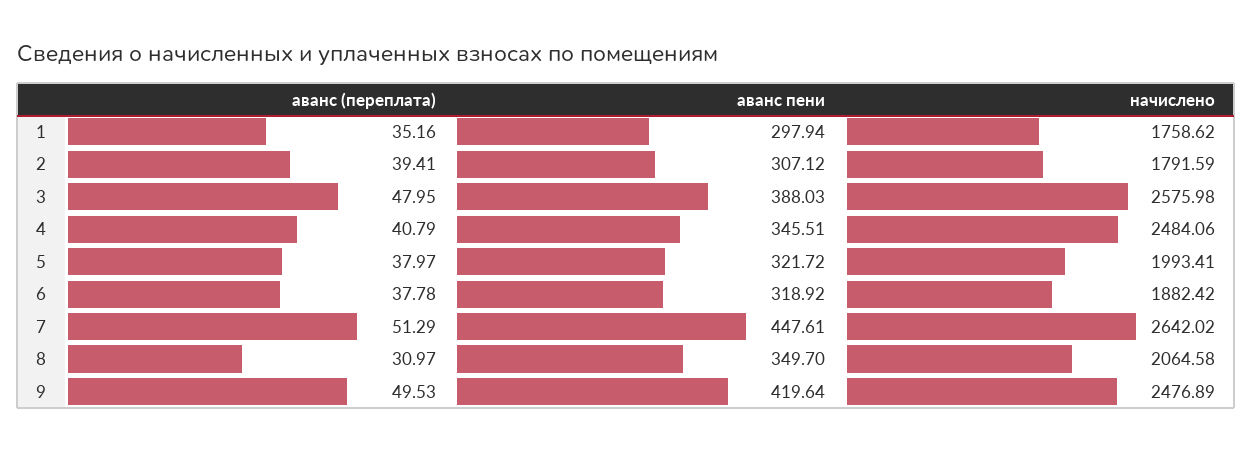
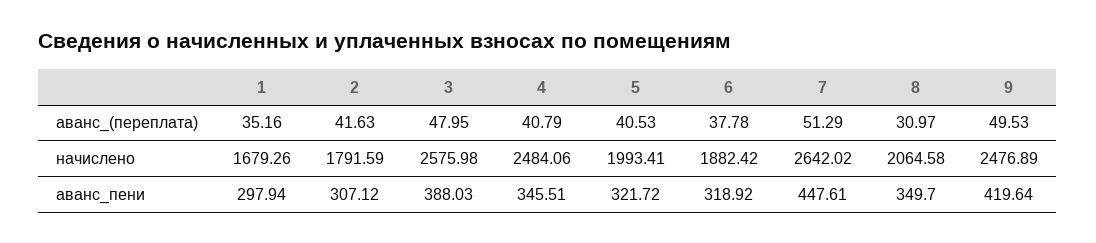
начислено, 1: 1758.62 -> 1679.26
аванс (переплата), 2: 39.41 -> 41.63
аванс (переплата), 5: 37.97 -> 40.53

